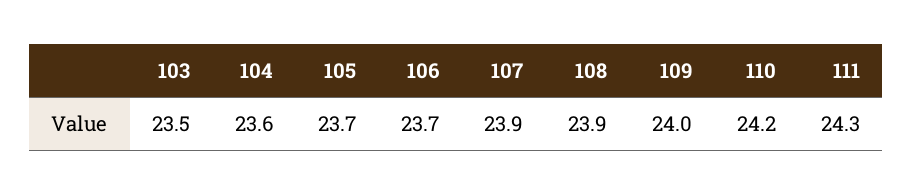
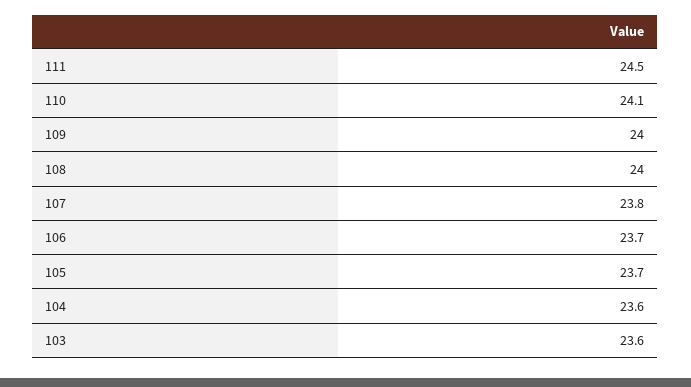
103: 23.5 -> 23.6
107: 23.9 -> 23.8
108: 23.9 -> 24
110: 24.2 -> 24.1
111: 24.3 -> 24.5

